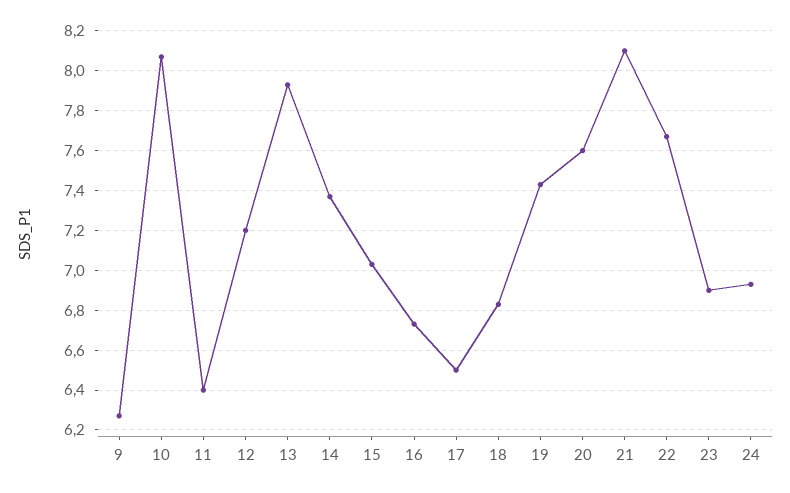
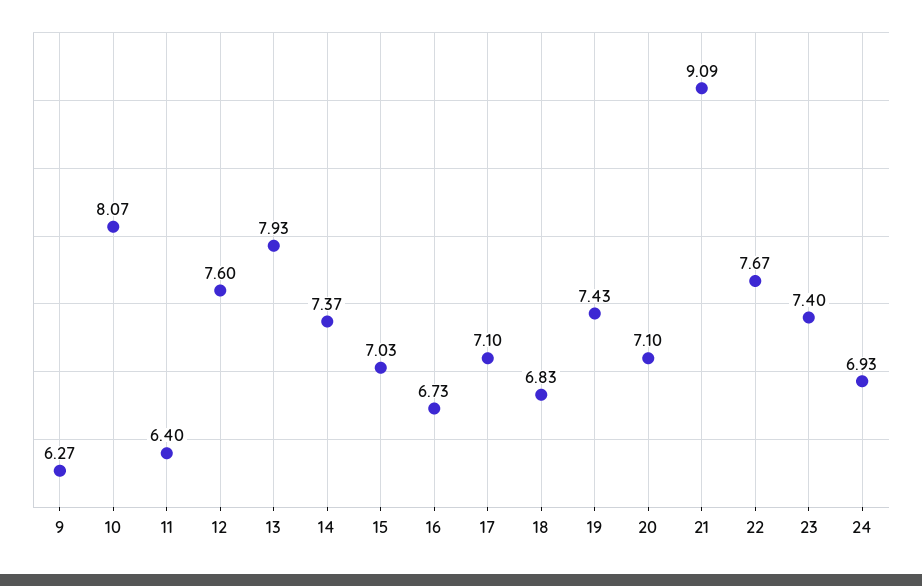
12: 7.2 -> 7.6
17: 6.5 -> 7.1
20: 7.6 -> 7.1
21: 8.1 -> 9.09
23: 6.9 -> 7.4

